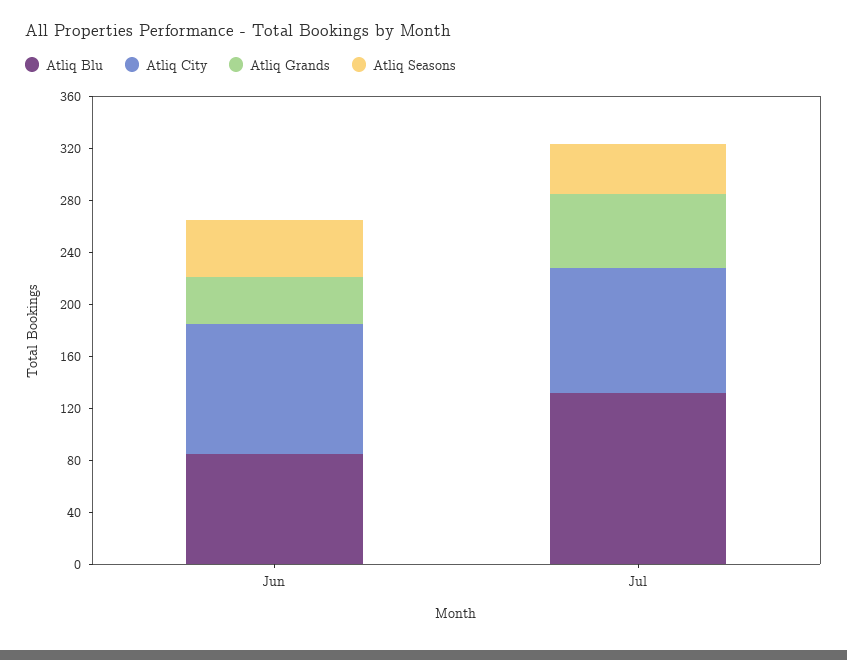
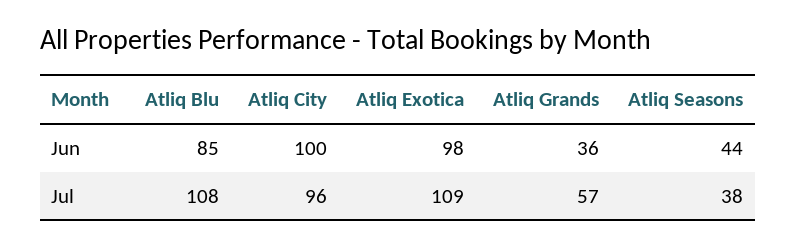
Atliq Blu, Jul: 130 -> 108
Atliq Exotica, Jun: none -> 98
Atliq Exotica, Jul: none -> 109

